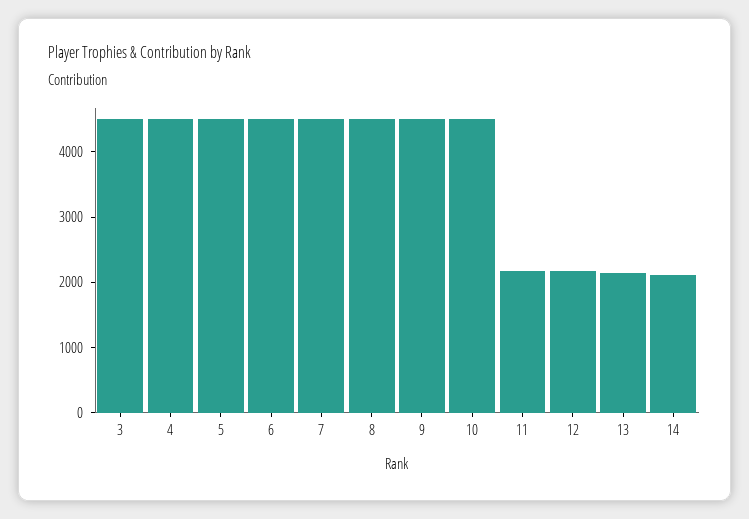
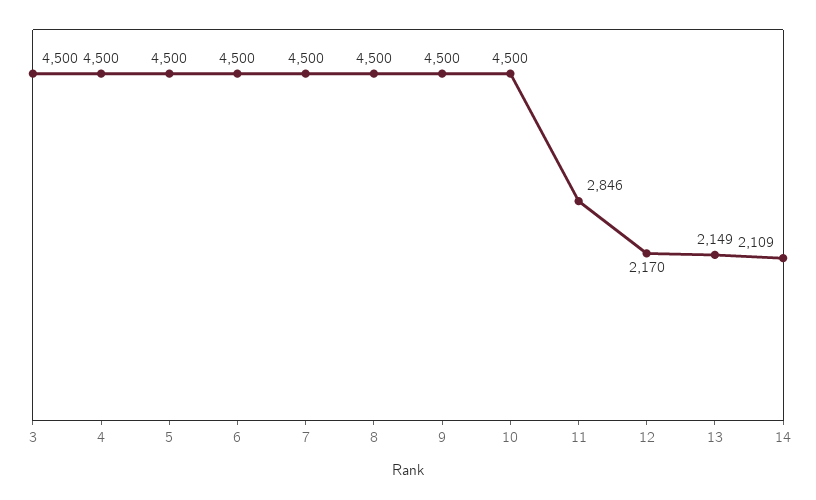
11: 2200 -> 2846

